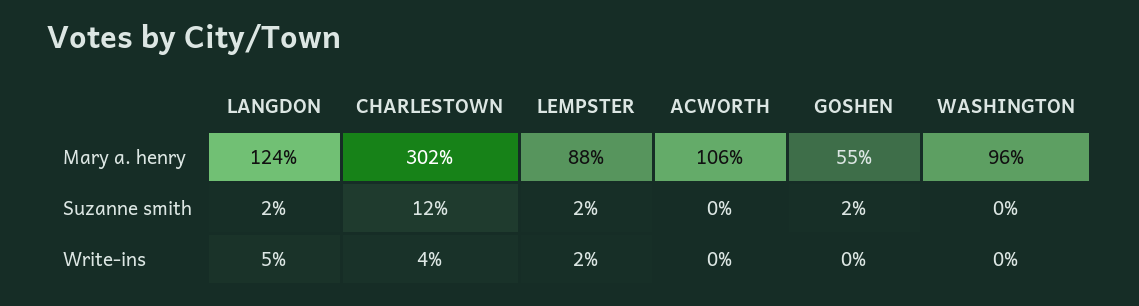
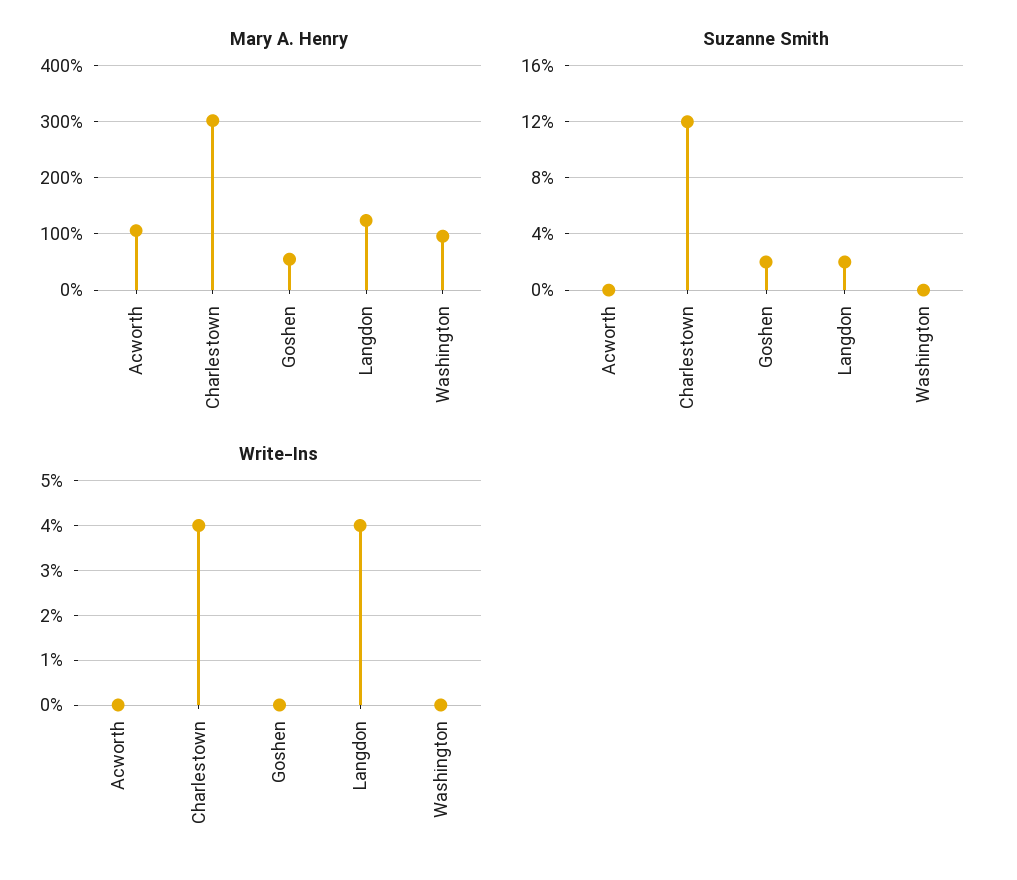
Mary a. henry, LEMPSTER: 88 -> none
Suzanne smith, LEMPSTER: 2 -> none
Write-ins, LANGDON: 5 -> 4
Write-ins, LEMPSTER: 2 -> none

